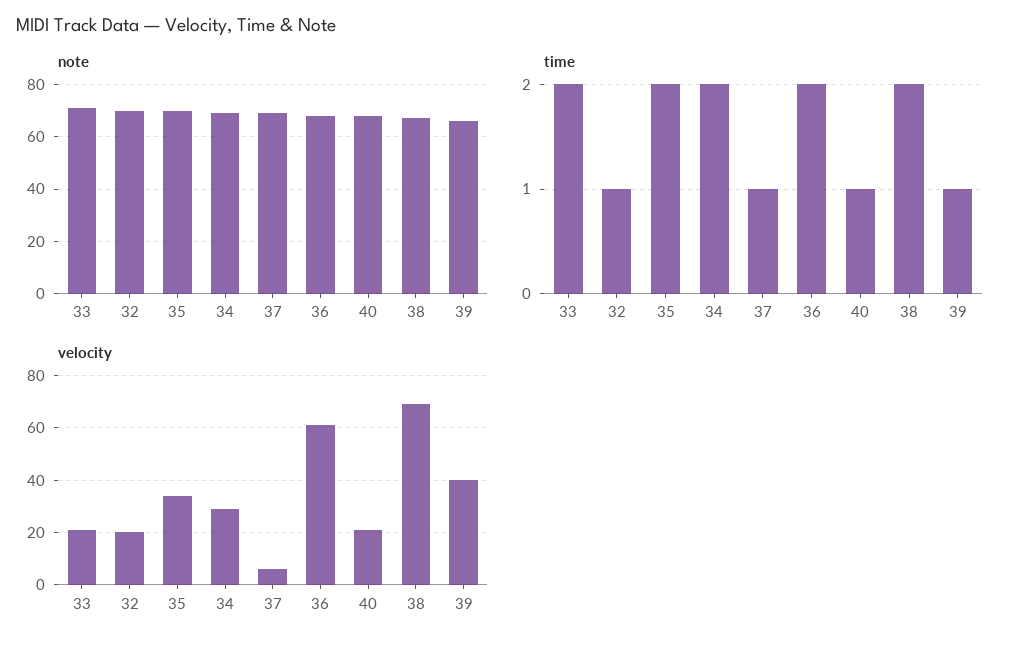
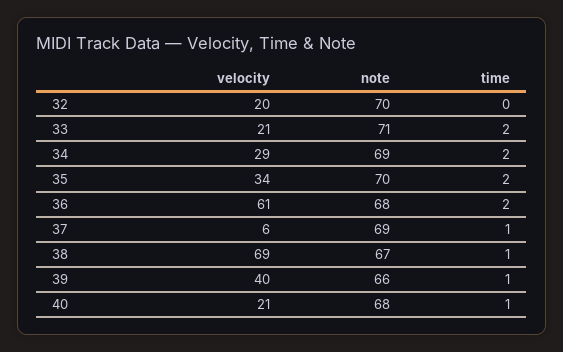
time, 32: 1 -> 0
time, 38: 2 -> 1

